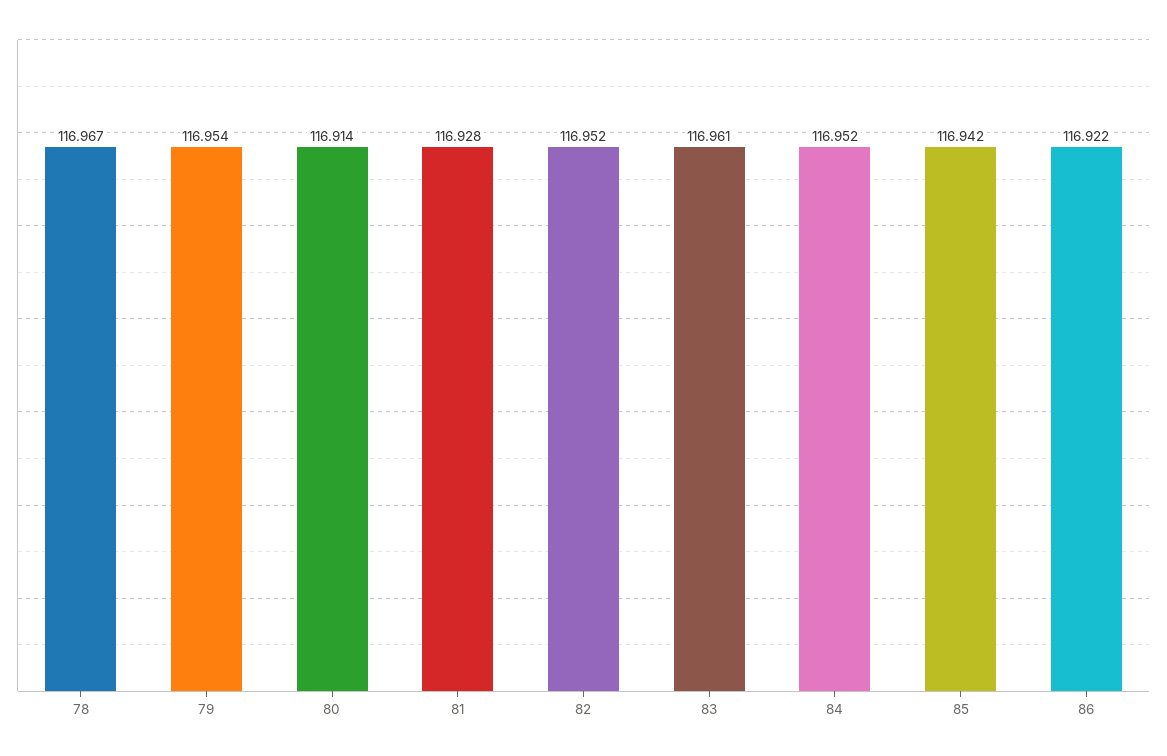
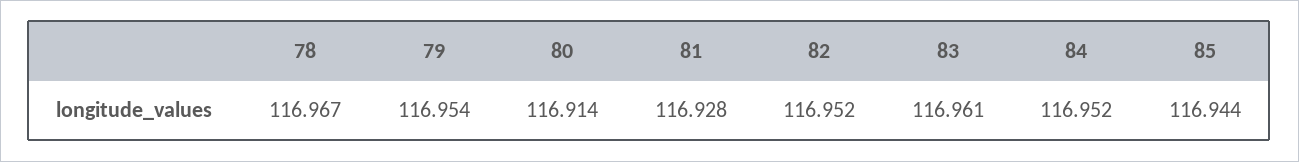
85: 116.942 -> 116.944
86: 116.922 -> none

